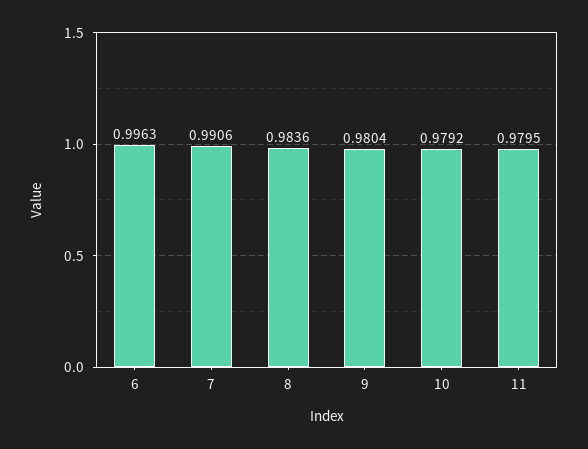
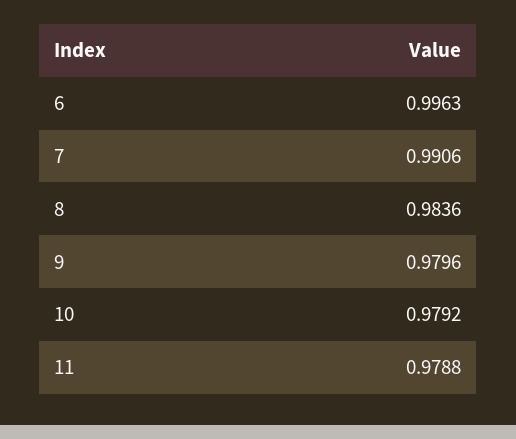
9: 0.9804 -> 0.9796
11: 0.9795 -> 0.9788

